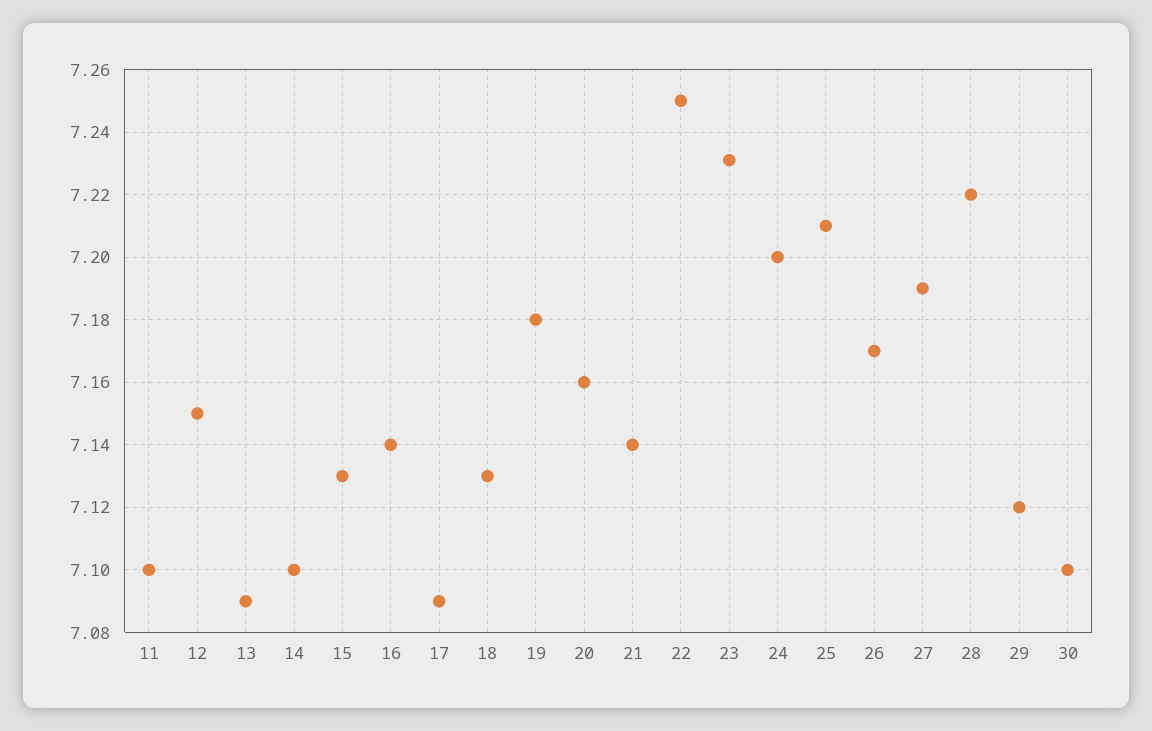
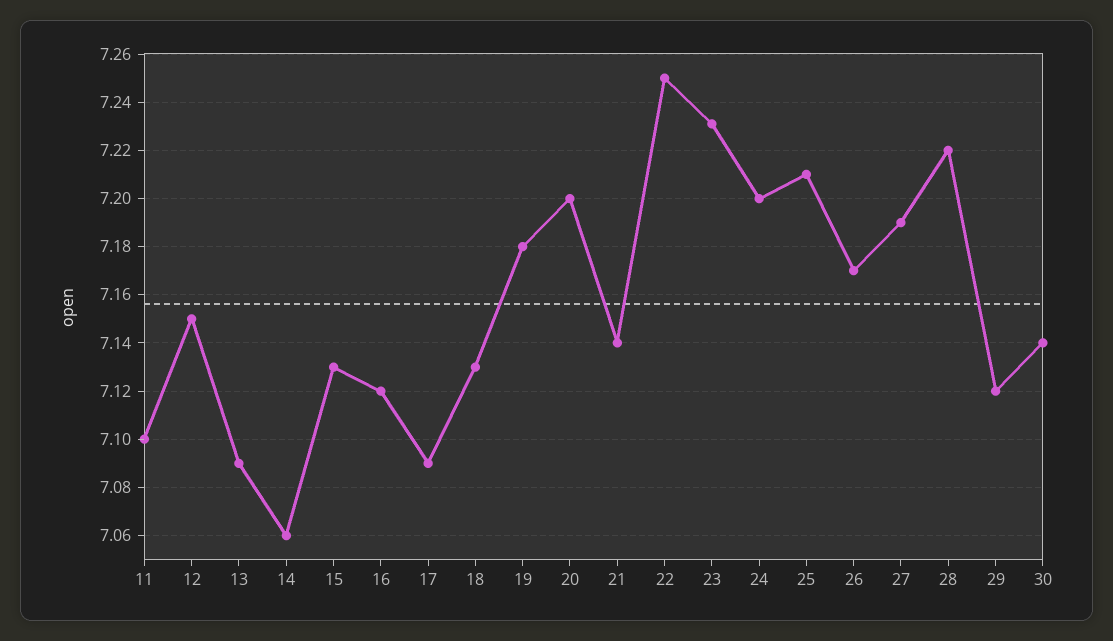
14: 7.1 -> 7.06
16: 7.14 -> 7.12
20: 7.16 -> 7.2
30: 7.1 -> 7.14

